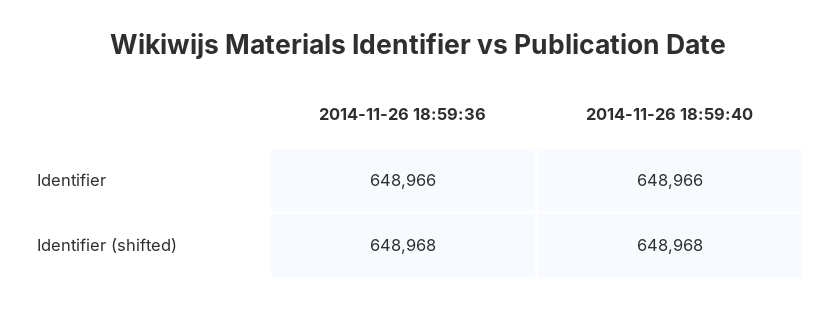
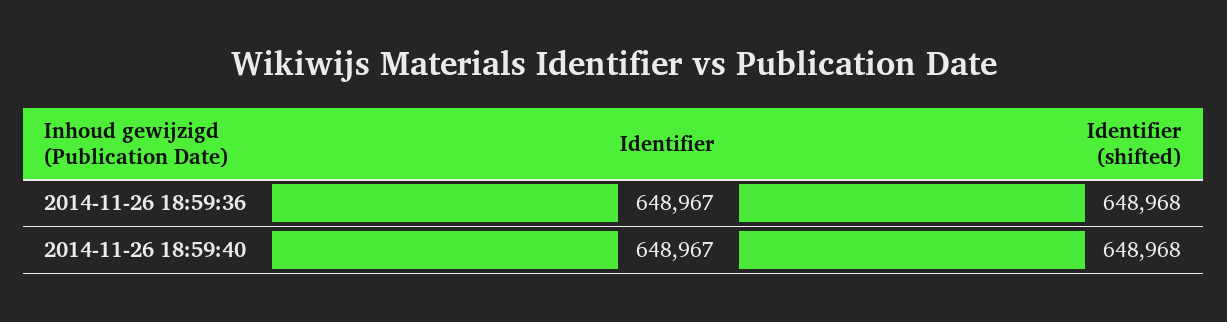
2014-11-26 18:59:36, Identifier: 648966 -> 648967
2014-11-26 18:59:40, Identifier: 648966 -> 648967

